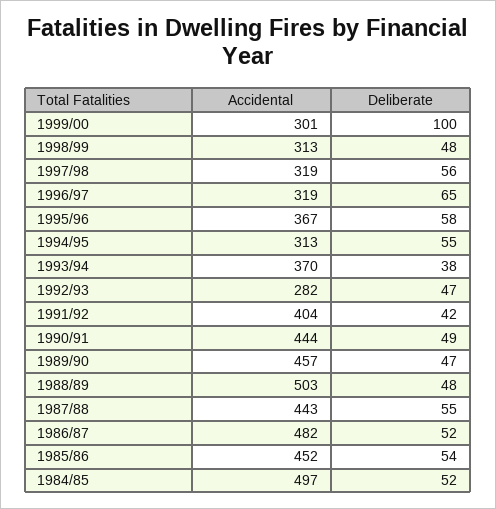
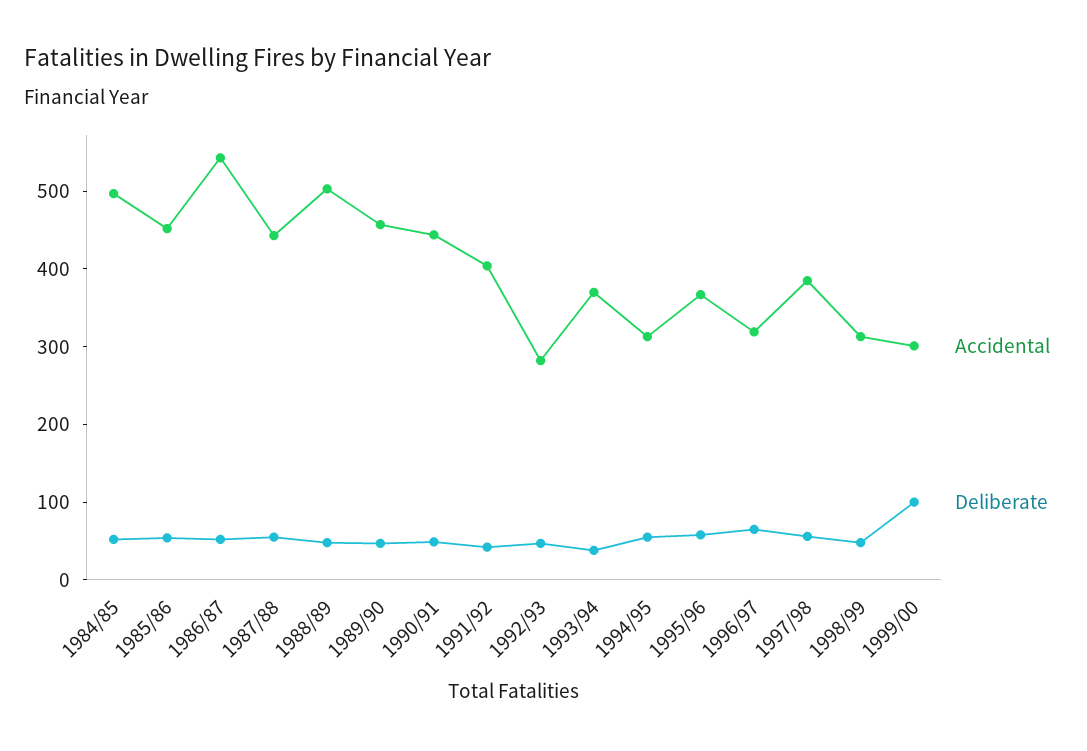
Accidental, 1997/98: 319 -> 380
Accidental, 1986/87: 482 -> 540

